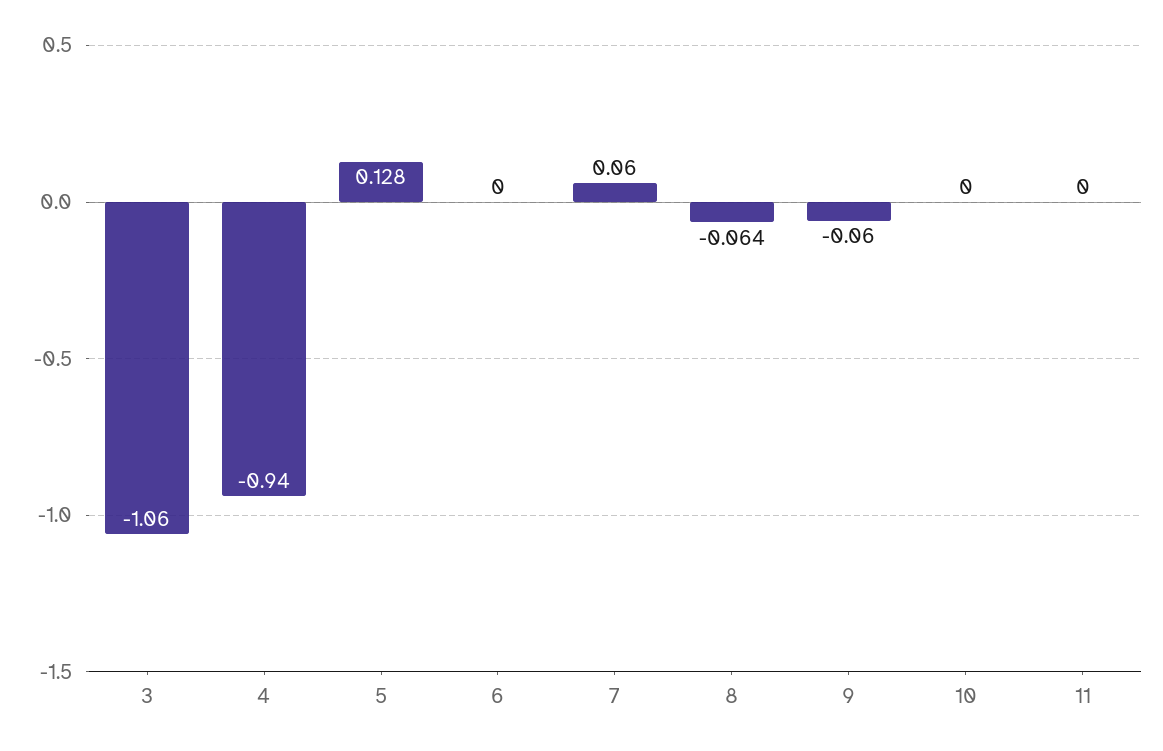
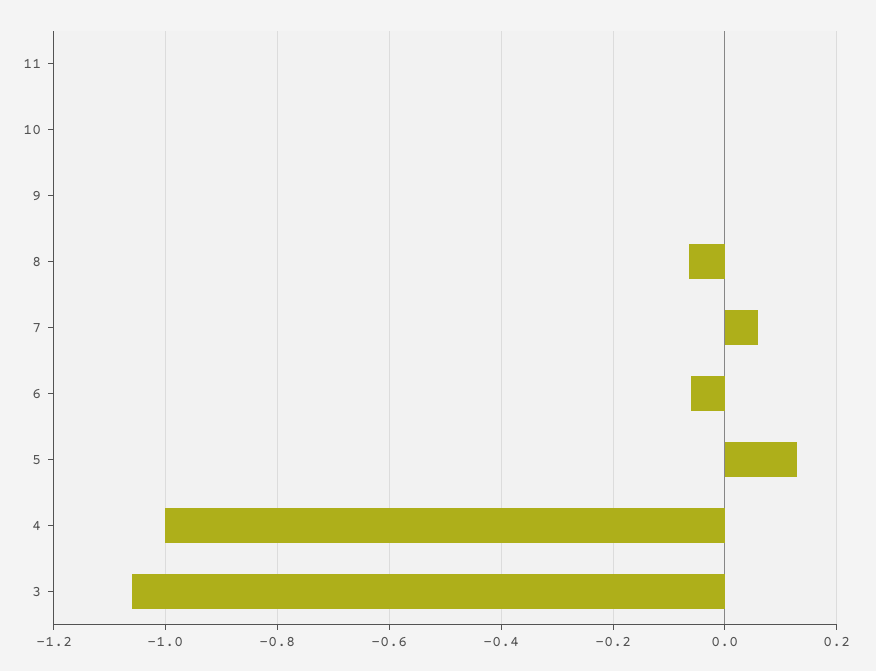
4: -0.94 -> -1
6: 0 -> -0.06
9: -0.06 -> 0

